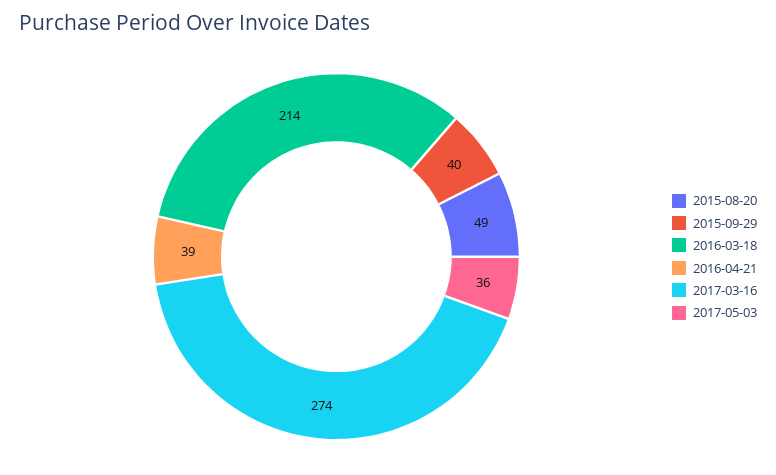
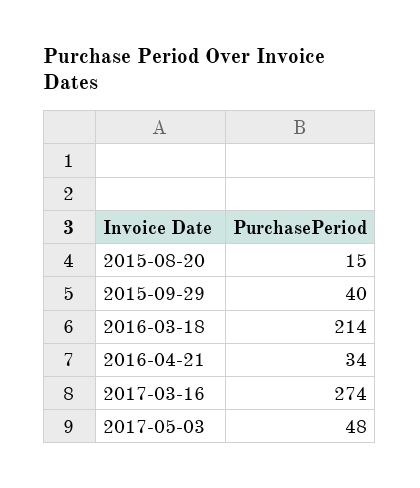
2015-08-20: 49 -> 15
2016-04-21: 39 -> 34
2017-05-03: 36 -> 48

